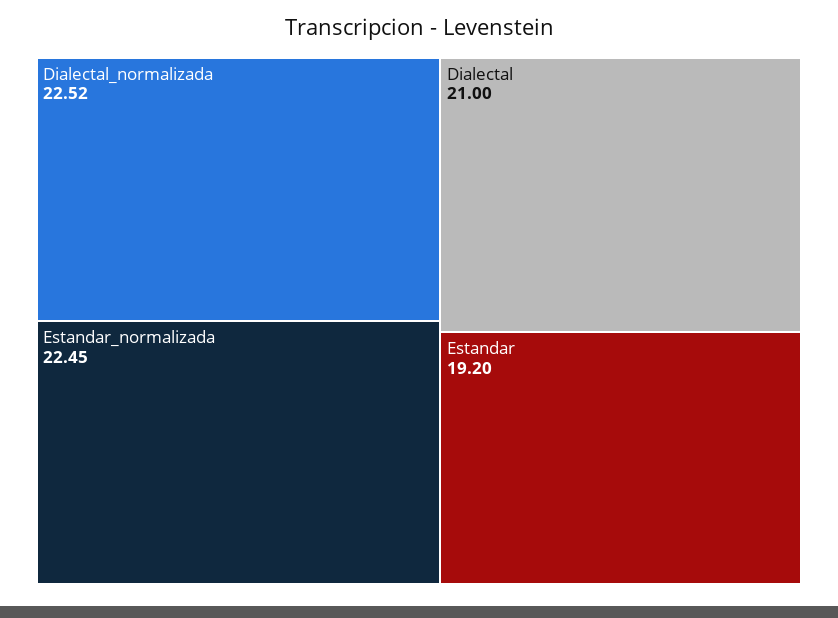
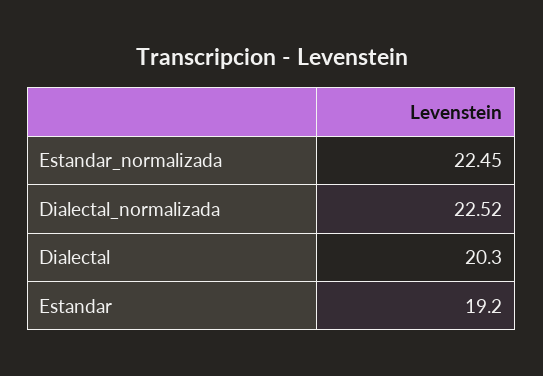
Dialectal: 21 -> 20.3

